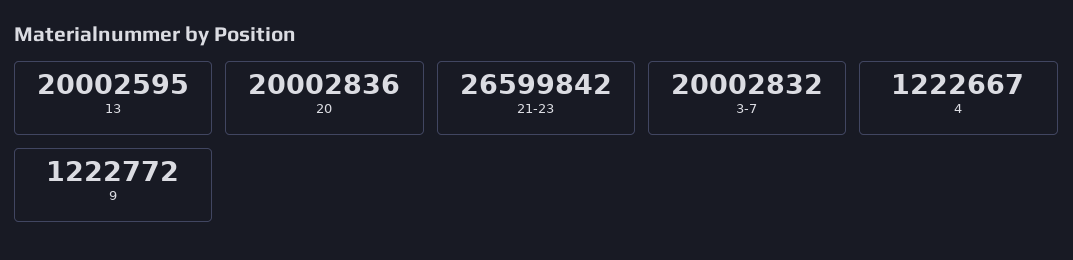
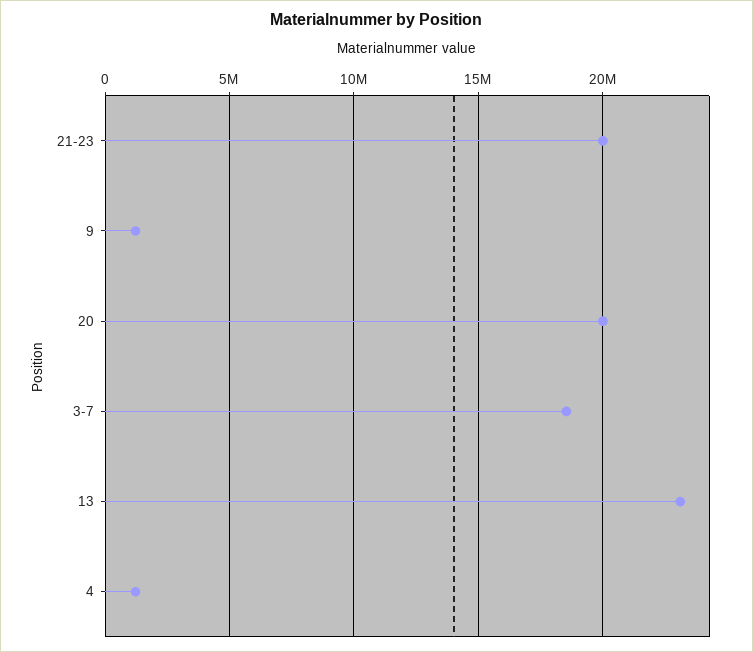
13: 20002595 -> 23000000
21-23: 26599842 -> 20000000
3-7: 20002832 -> 18500000

